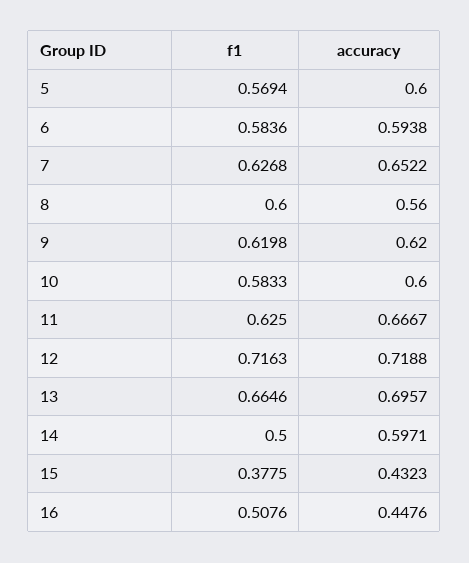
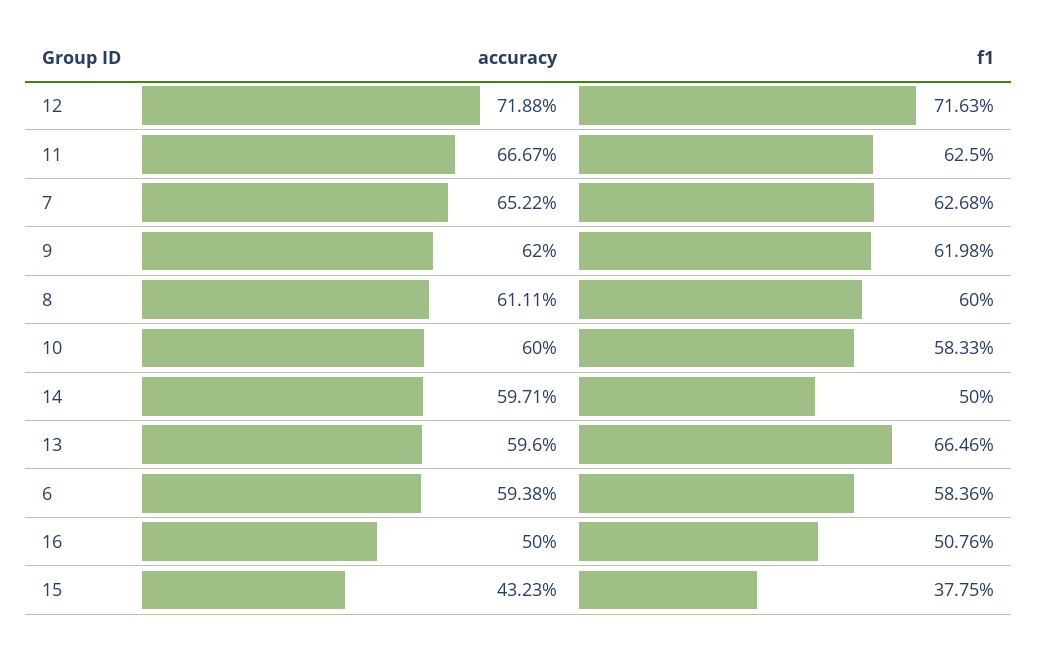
f1, 5: 0.5694 -> none
accuracy, 5: 0.6 -> none
accuracy, 8: 0.56 -> 0.6111
accuracy, 13: 0.6957 -> 0.596
accuracy, 16: 0.4476 -> 0.5

